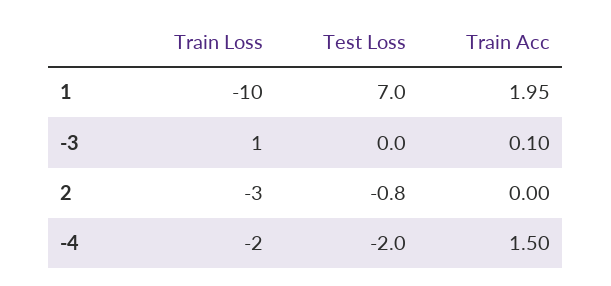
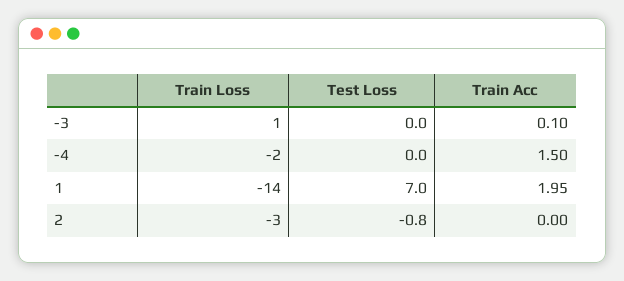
Train Loss, 1: -10 -> -14
Test Loss, -4: -2 -> 0

